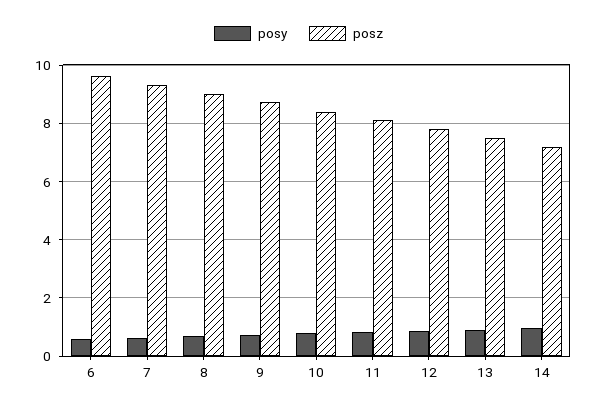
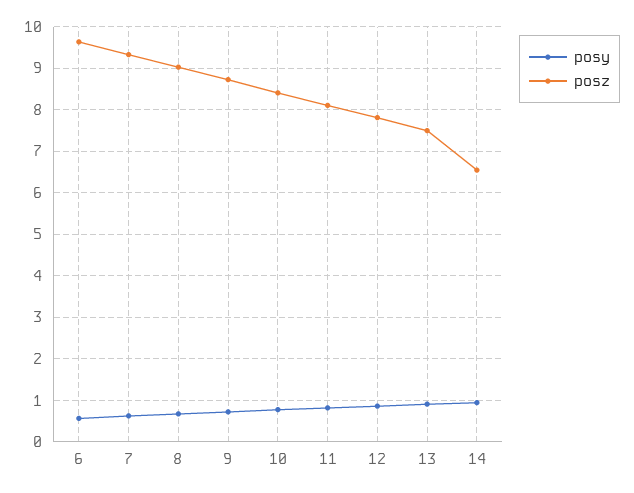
posz, 14: 7.25 -> 6.6

